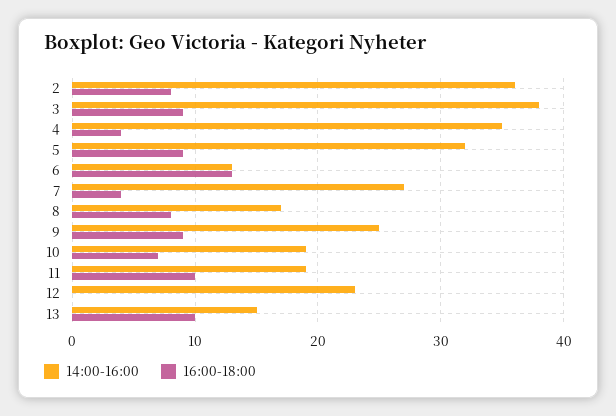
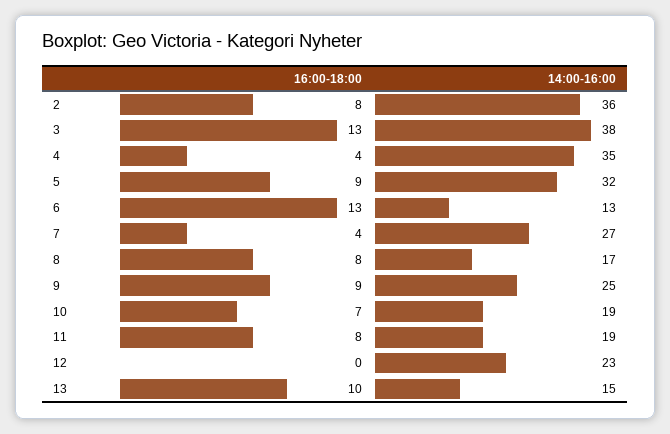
16:00-18:00, 3: 9 -> 13
16:00-18:00, 11: 10 -> 8

